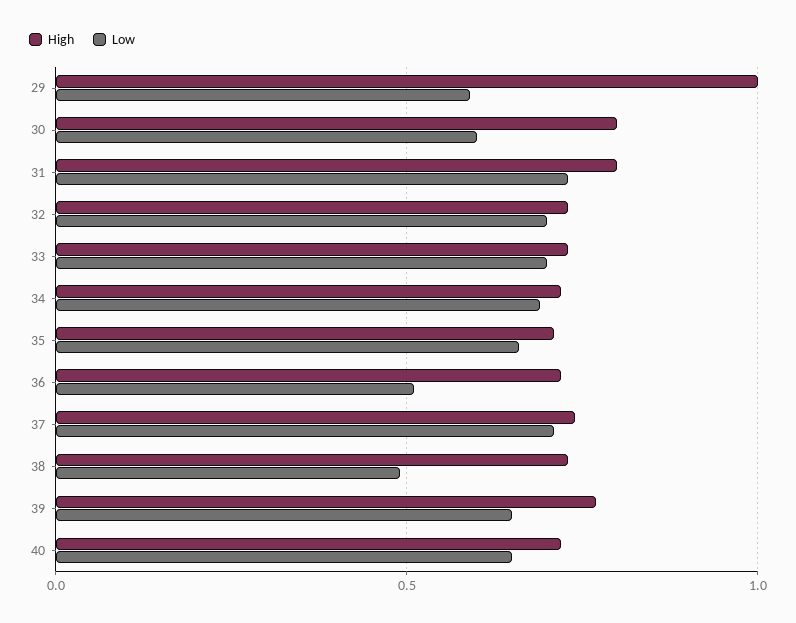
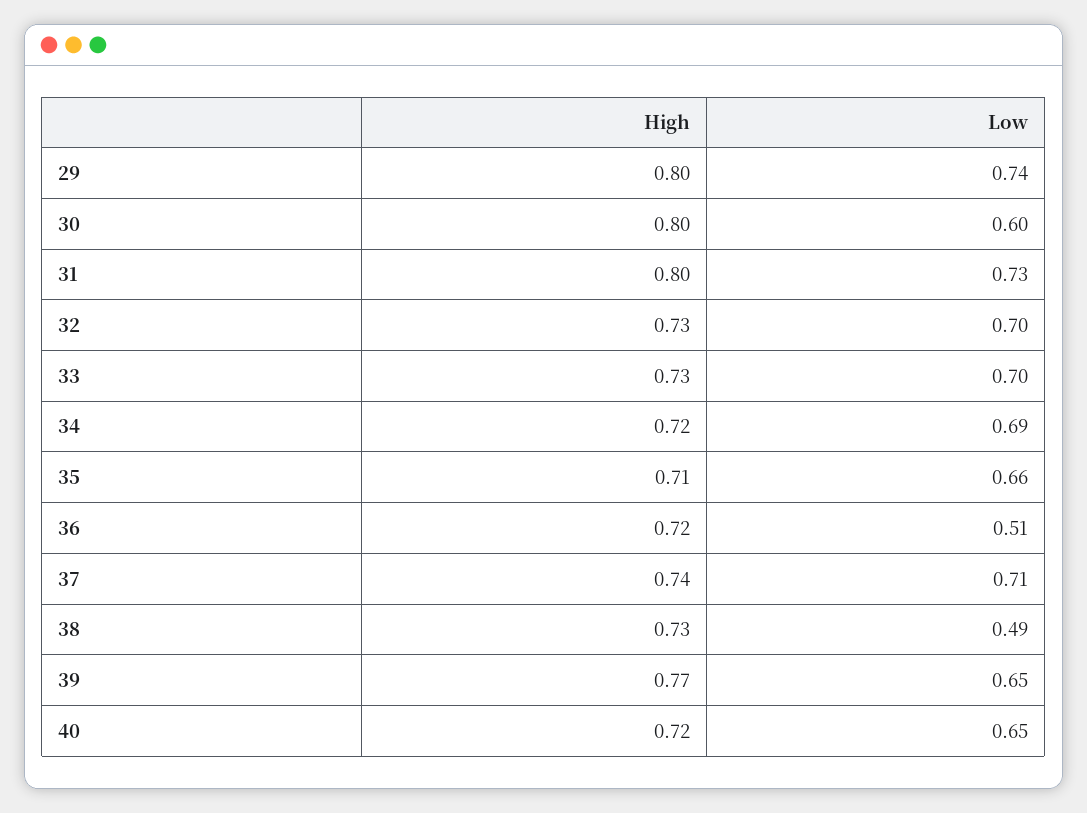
High, 29: 1 -> 0.8
Low, 29: 0.6 -> 0.74

